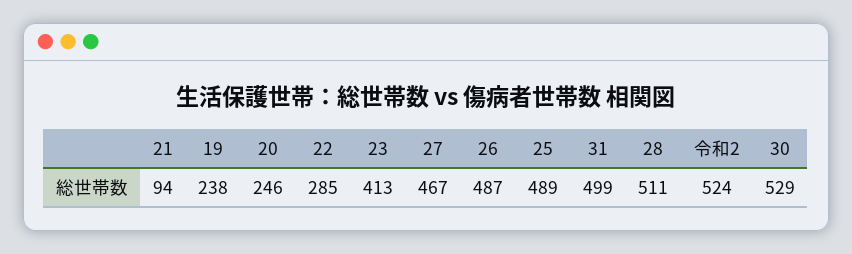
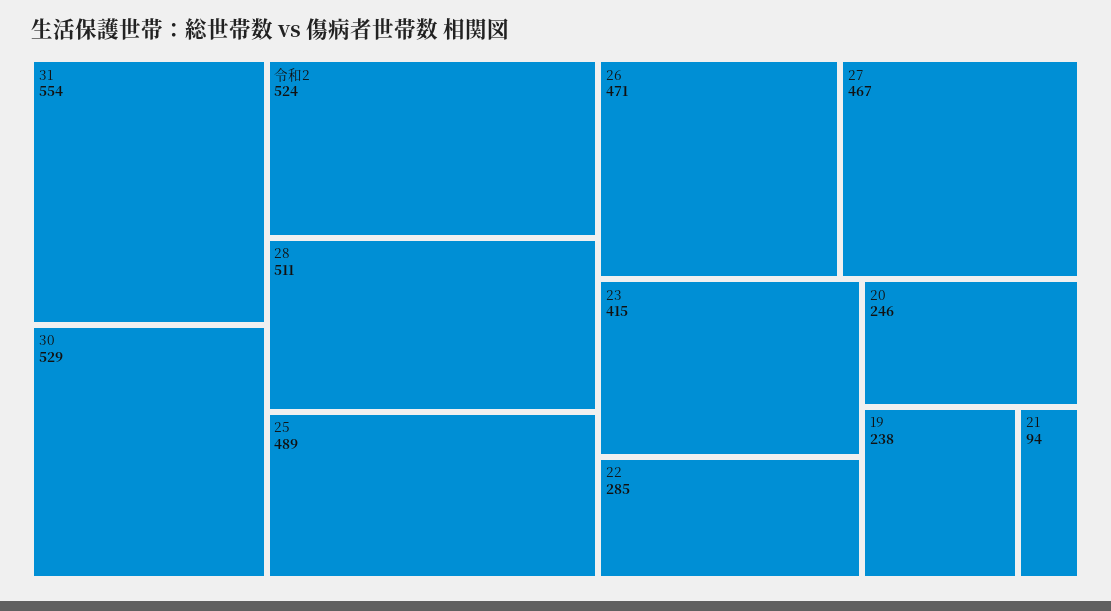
23: 413 -> 415
26: 487 -> 471
31: 499 -> 554

